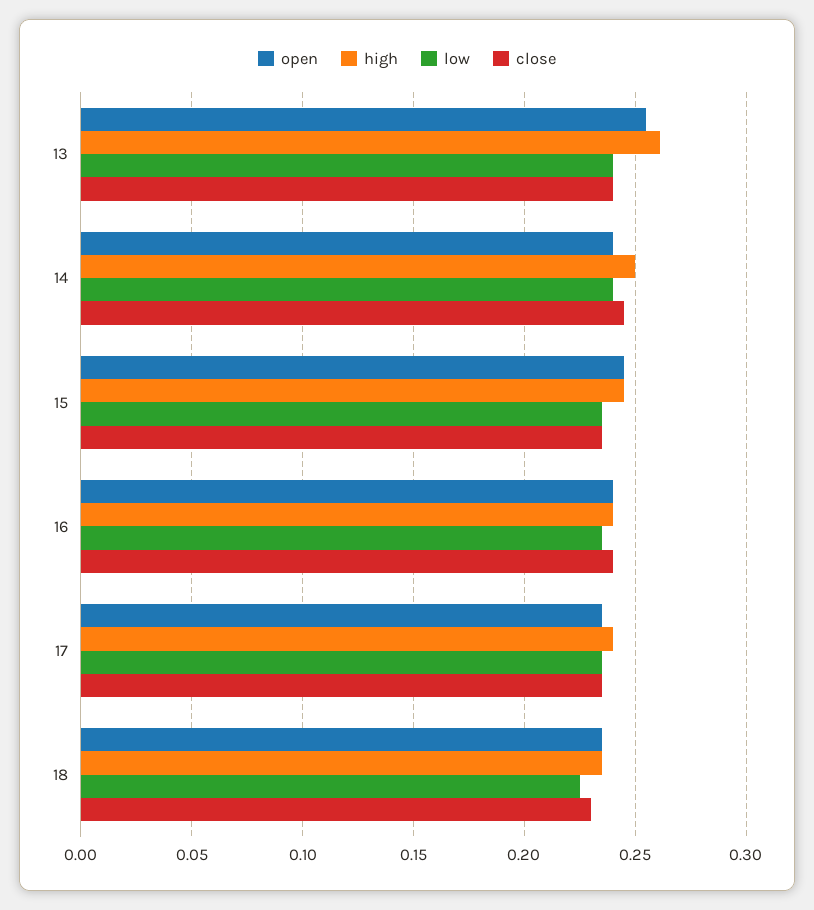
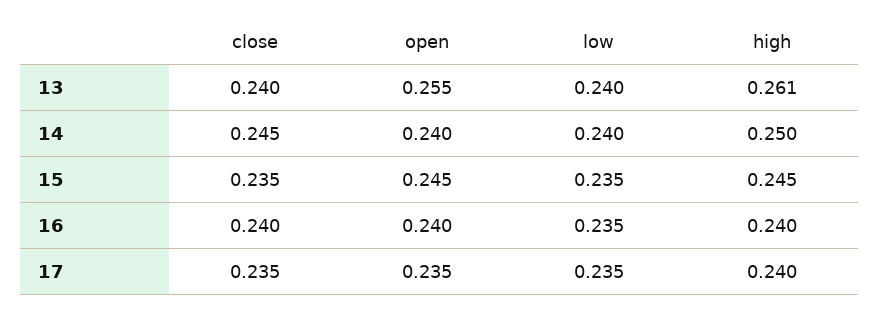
open, 18: 0.235 -> none
high, 18: 0.235 -> none
low, 18: 0.225 -> none
close, 18: 0.23 -> none

